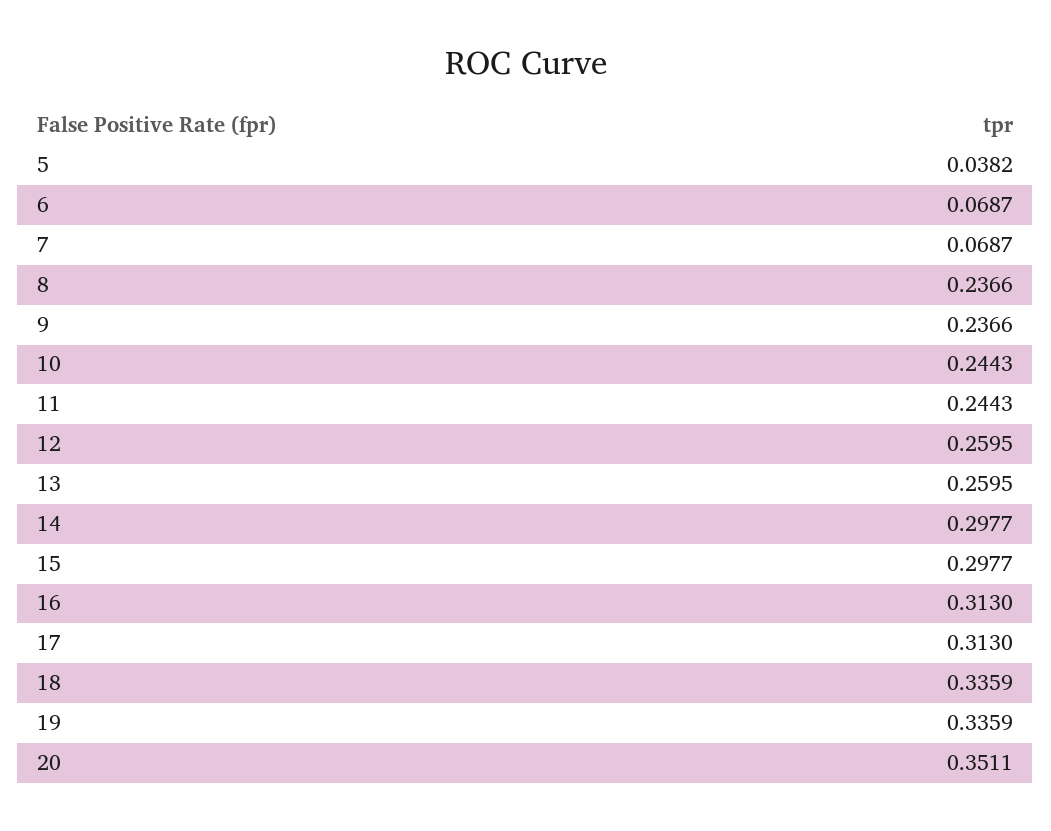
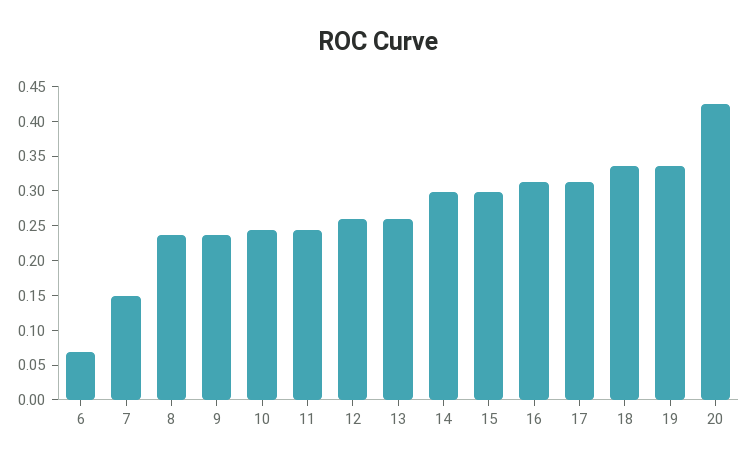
5: 0.0382 -> none
7: 0.0687 -> 0.15
20: 0.3511 -> 0.425

